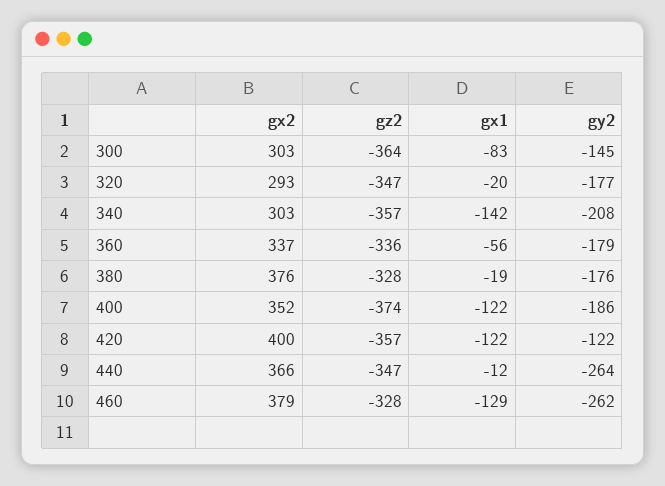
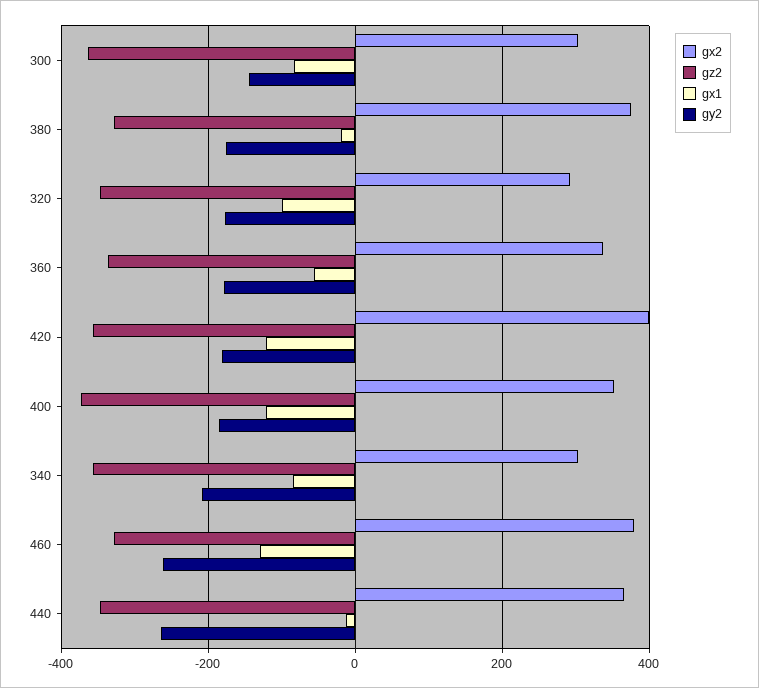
gx1, 320: -20 -> -100
gx1, 340: -142 -> -80
gy2, 420: -122 -> -180

